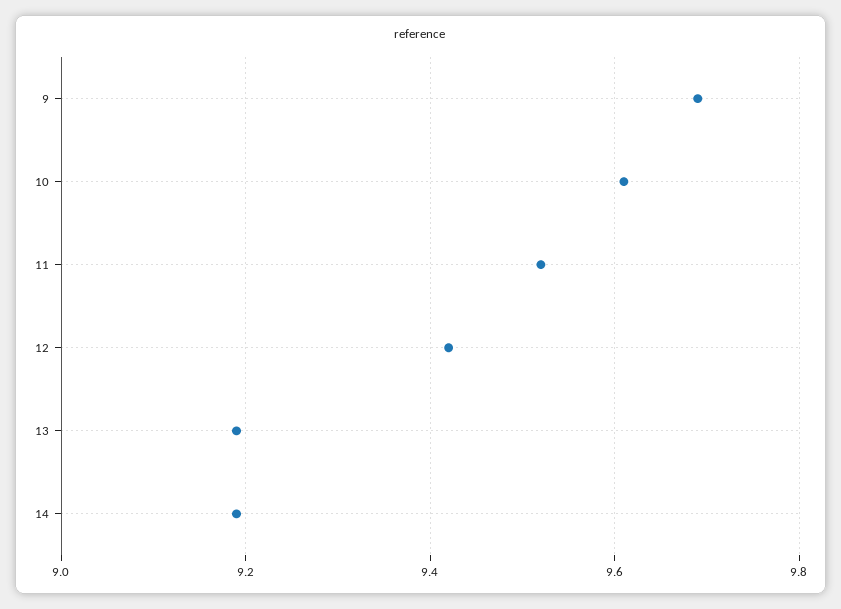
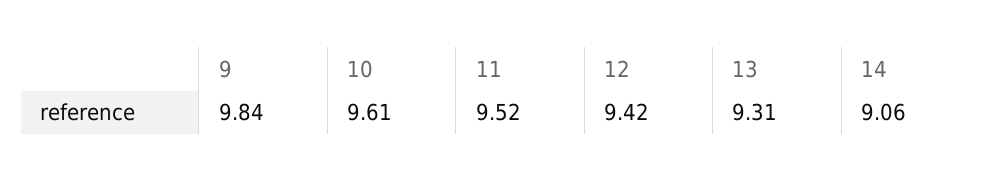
9: 9.7 -> 9.84
13: 9.2 -> 9.31
14: 9.2 -> 9.06

